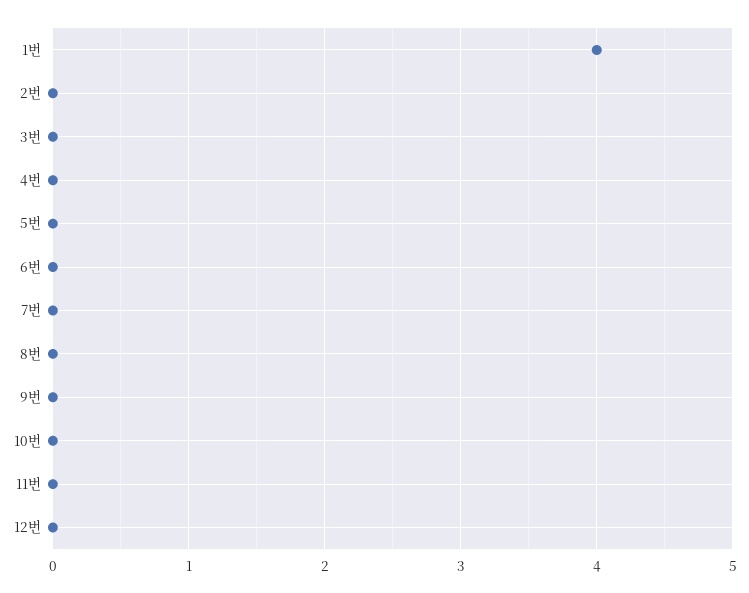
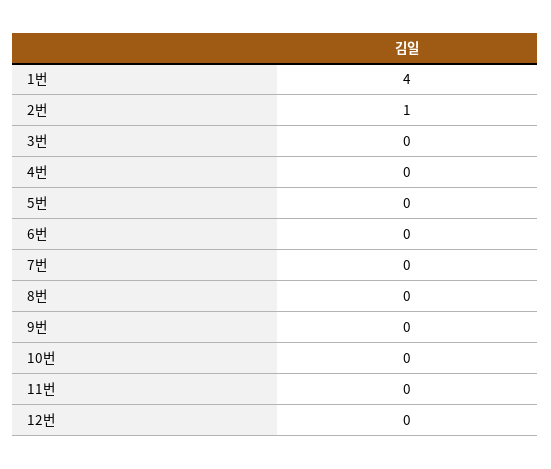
2번: 0 -> 1

